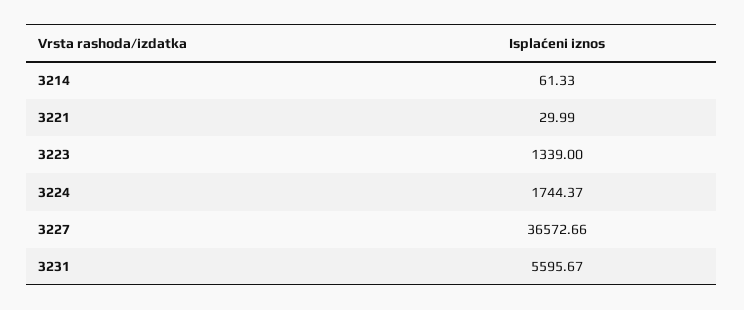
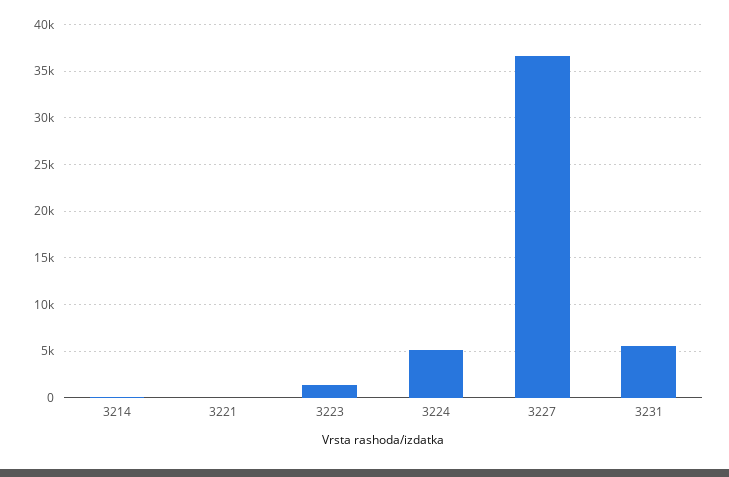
3224: 1744.37 -> 5000

